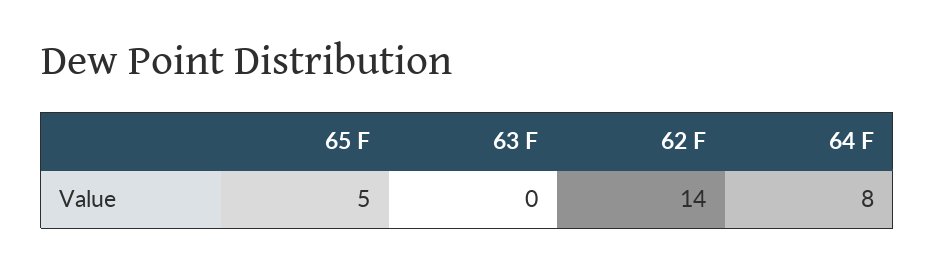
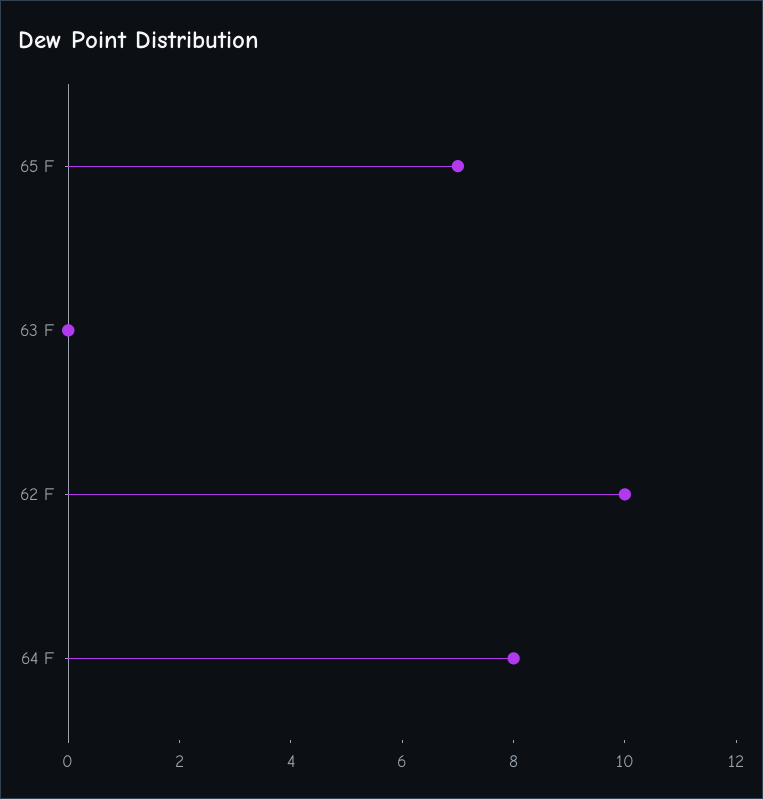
65 F: 5 -> 7
62 F: 14 -> 10

